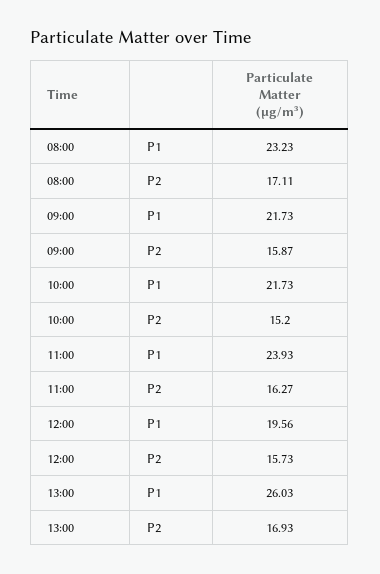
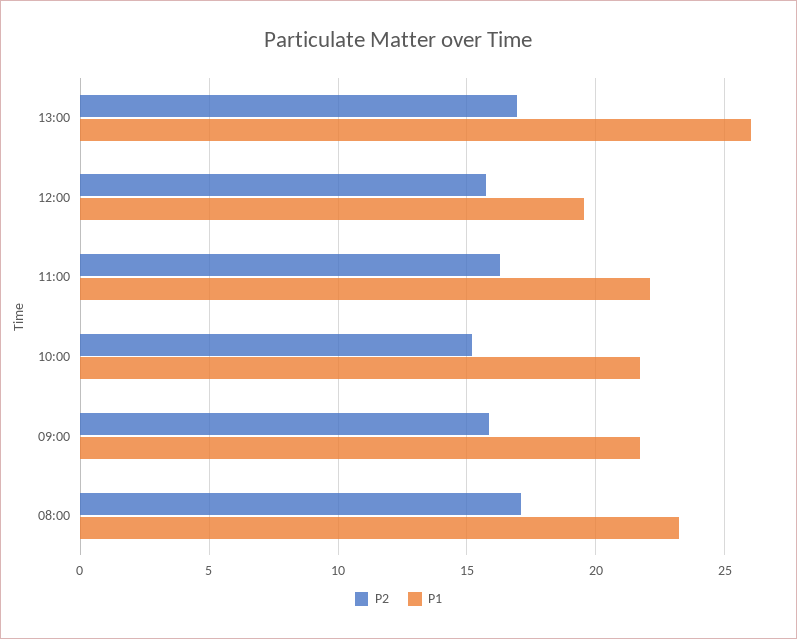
P1, 11:00: 23.93 -> 22

